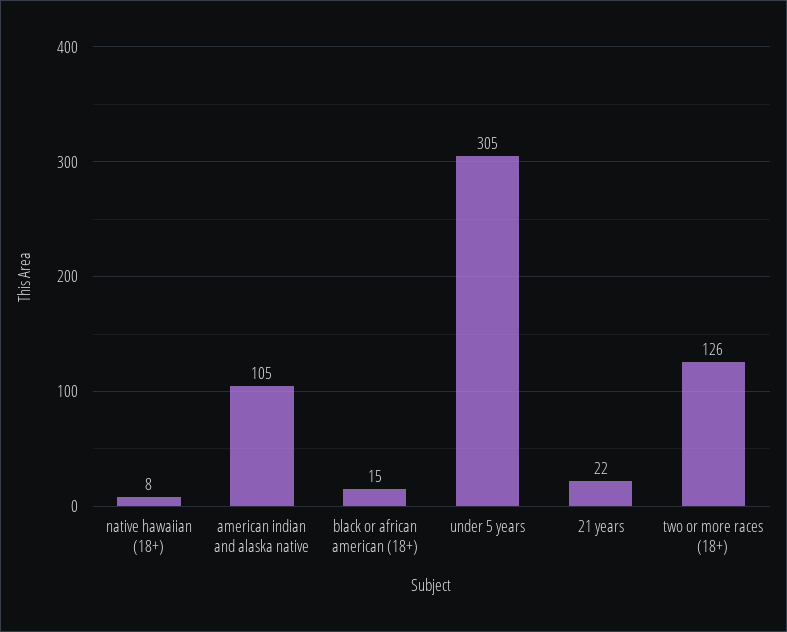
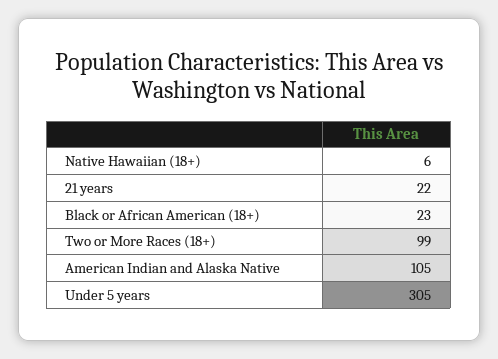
native hawaiian (18+): 8 -> 6
black or african american (18+): 15 -> 23
two or more races (18+): 126 -> 99

